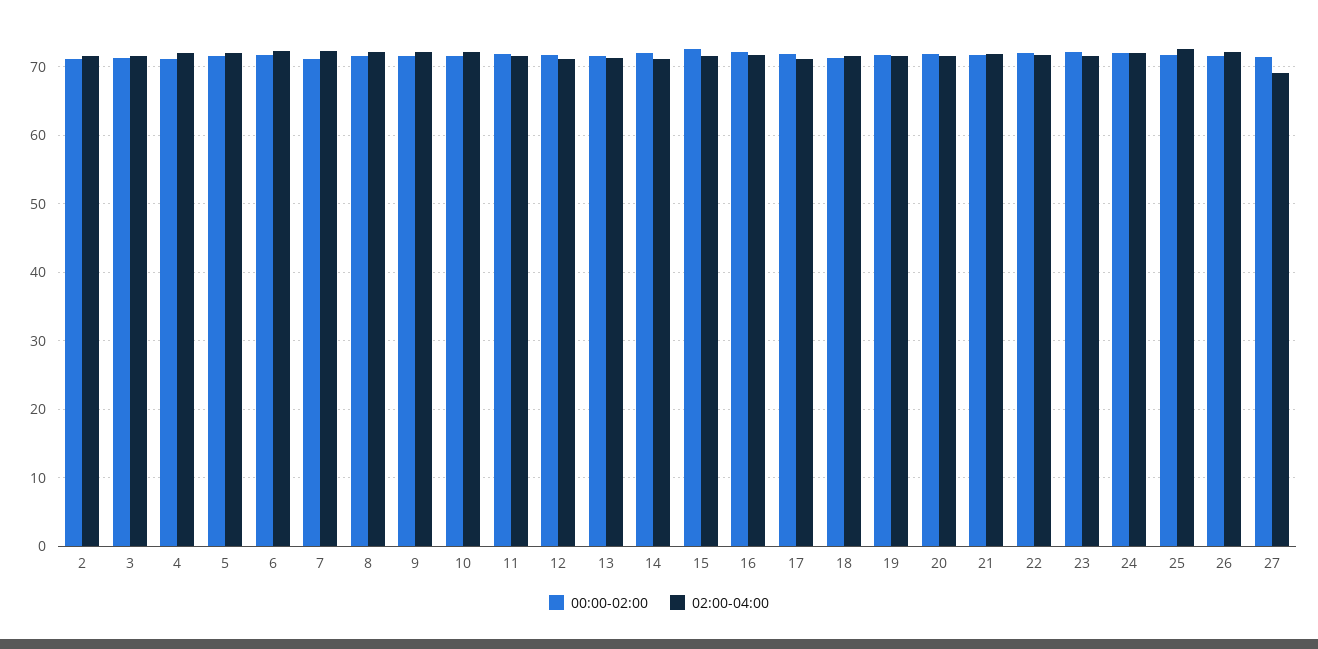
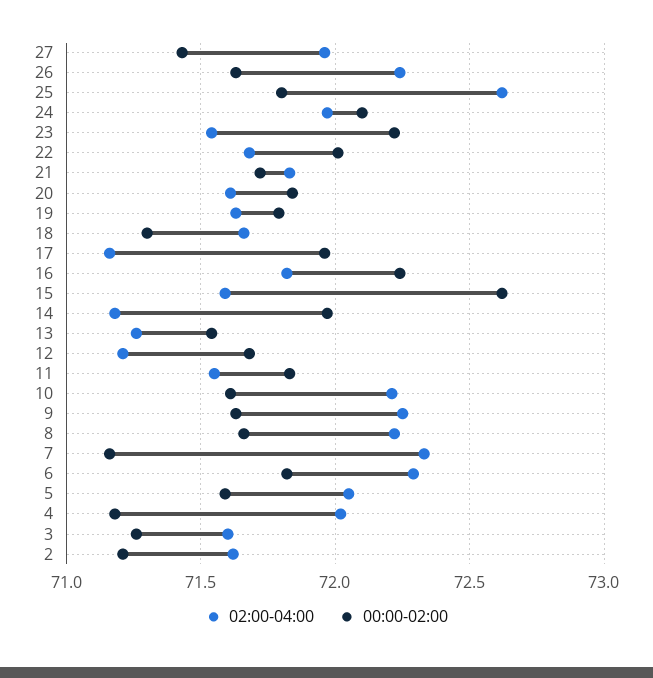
02:00-04:00, 27: 69 -> 71.95

